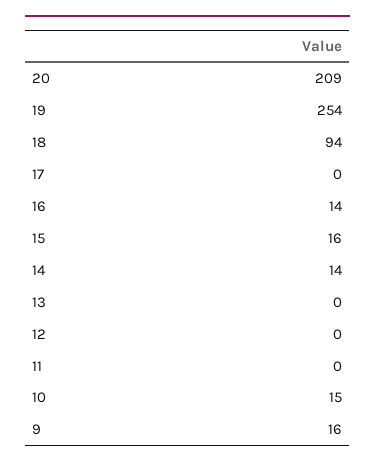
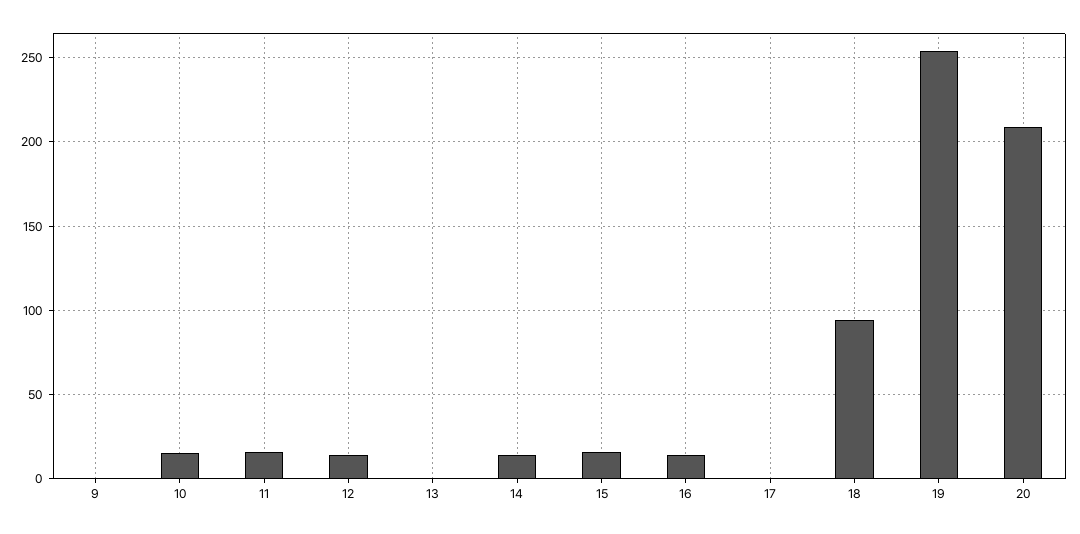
12: 0 -> 15
11: 0 -> 15
9: 16 -> 0

